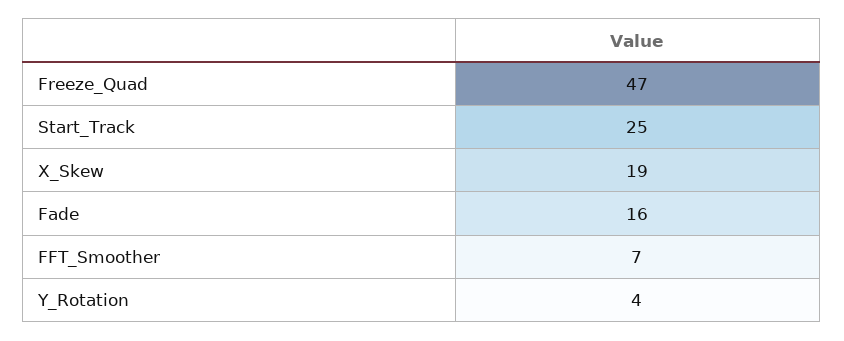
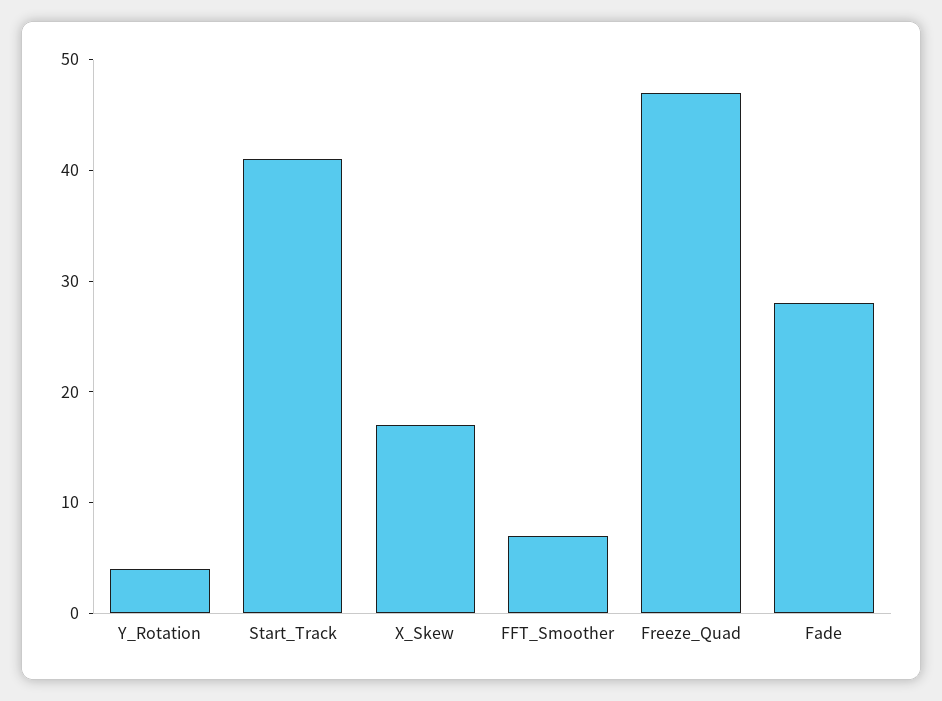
Start_Track: 25 -> 41
X_Skew: 19 -> 17
Fade: 16 -> 28

